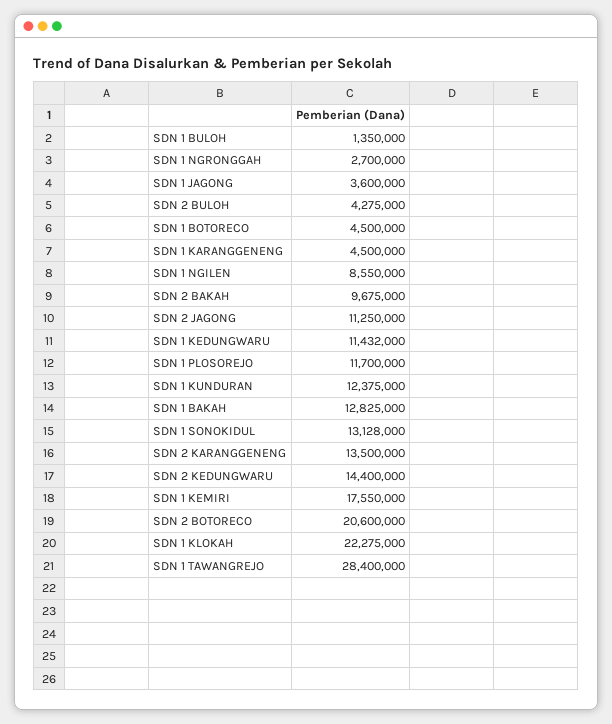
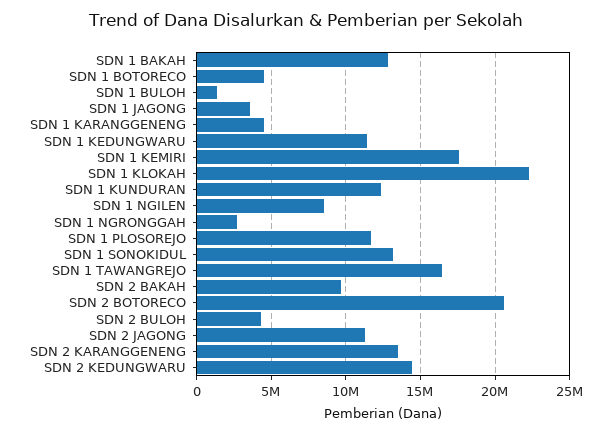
SDN 1 TAWANGREJO: 28400000 -> 16500000

